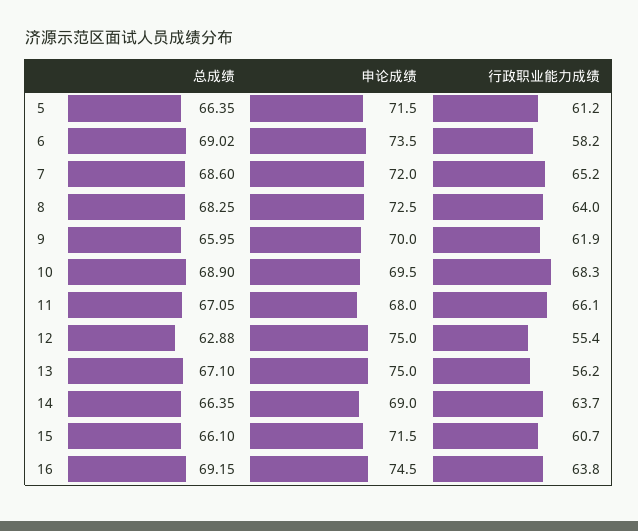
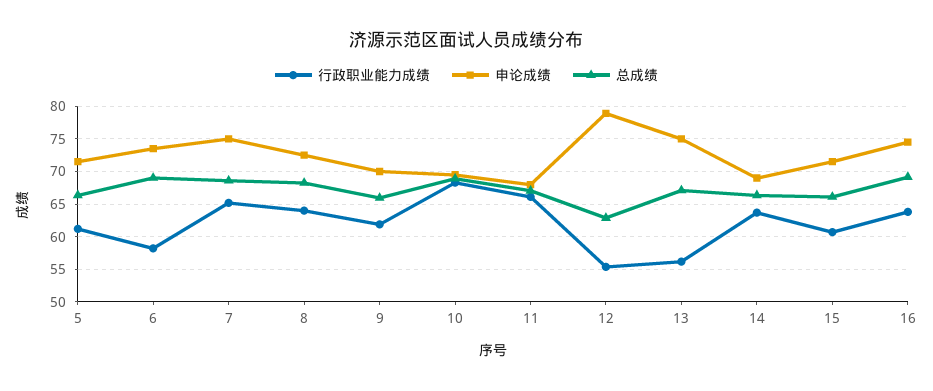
申论成绩, 7: 72 -> 75
申论成绩, 12: 75 -> 79

